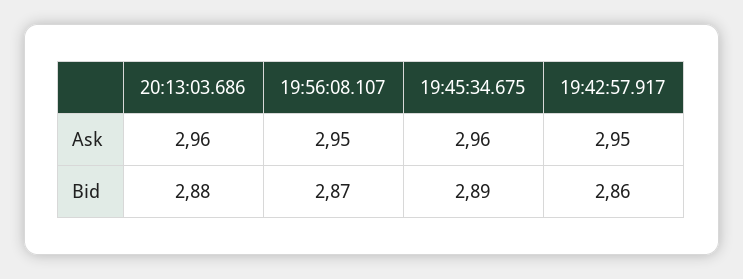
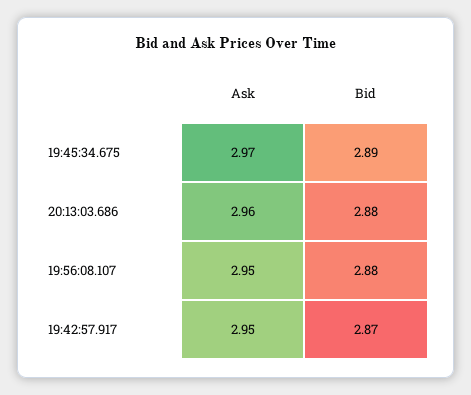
19:45:34.675, Ask: 2.96 -> 2.97
19:56:08.107, Bid: 2.87 -> 2.88
19:42:57.917, Bid: 2.86 -> 2.87

